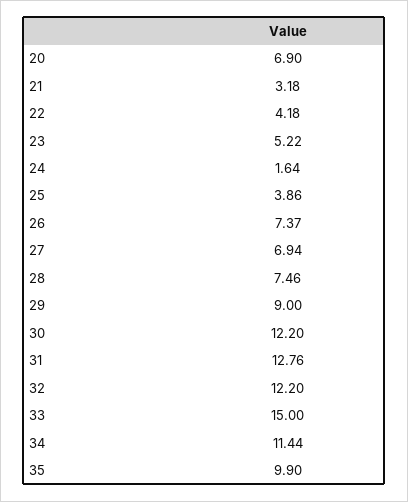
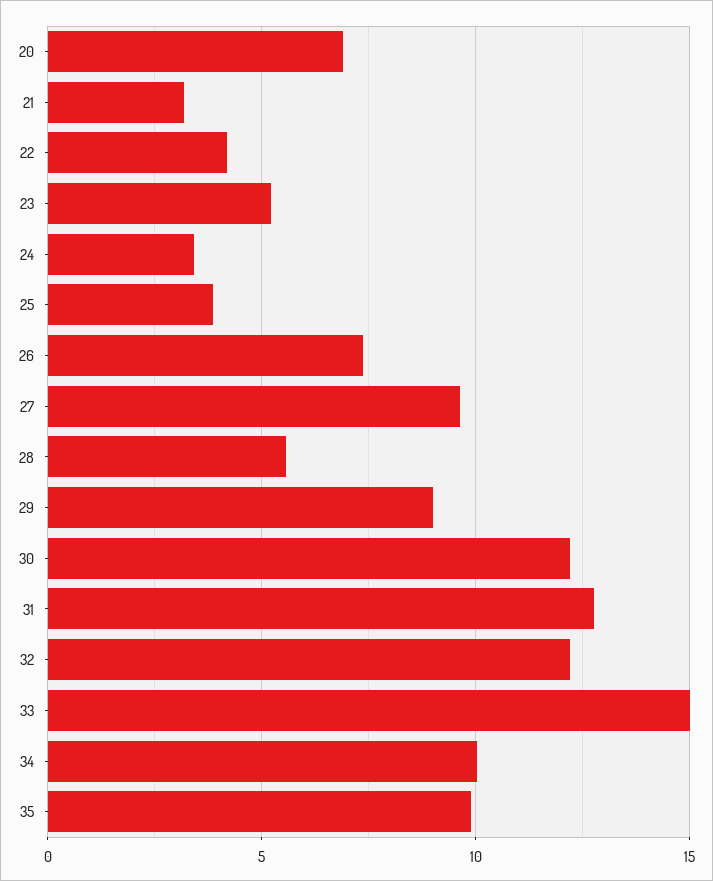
24: 1.64 -> 3.5
27: 6.94 -> 9.5
28: 7.46 -> 5.5
34: 11.44 -> 10

